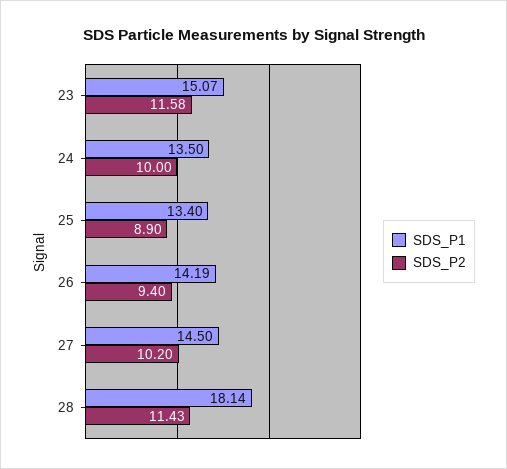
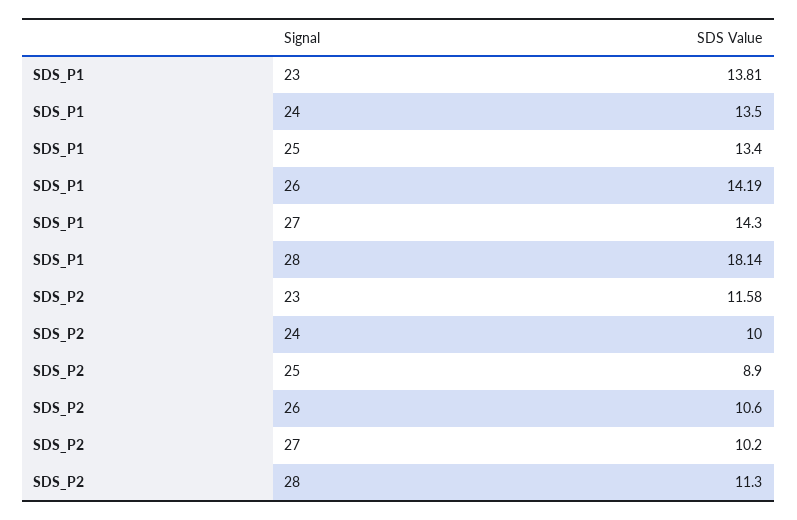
SDS_P1, 23: 15.07 -> 13.81
SDS_P2, 26: 9.4 -> 10.6
SDS_P1, 27: 14.5 -> 14.3
SDS_P2, 28: 11.43 -> 11.3

